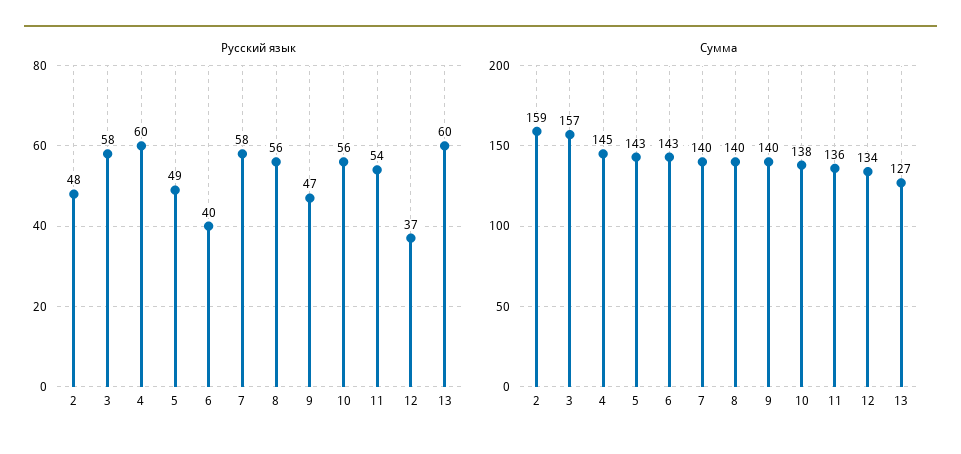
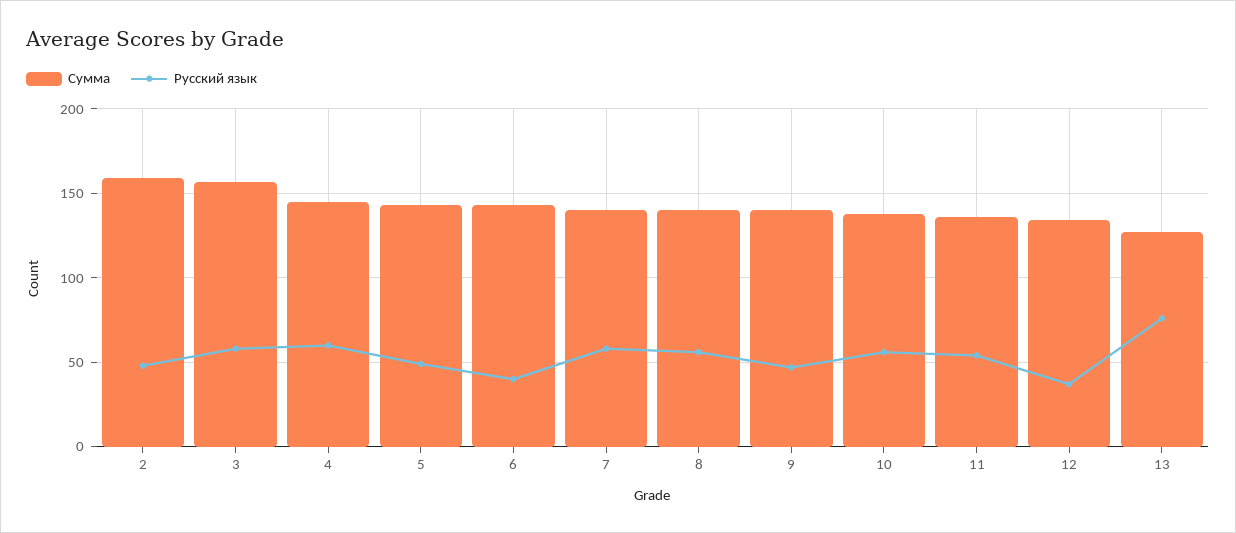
Русский язык, 13: 60 -> 75

